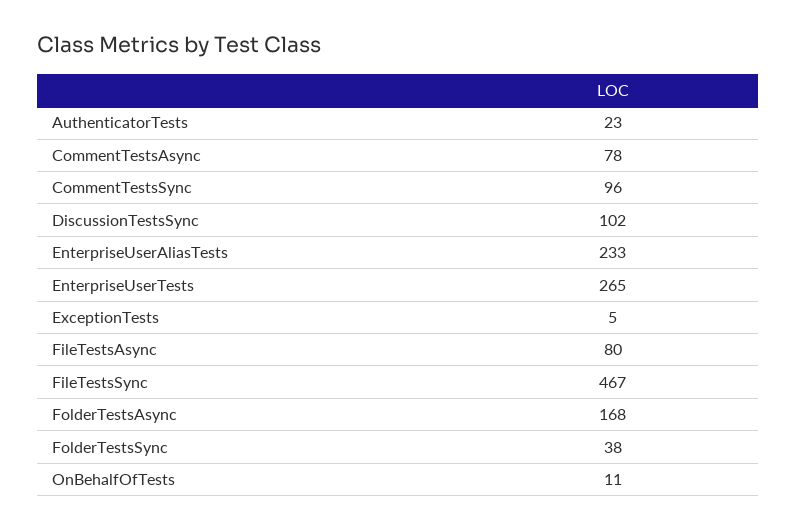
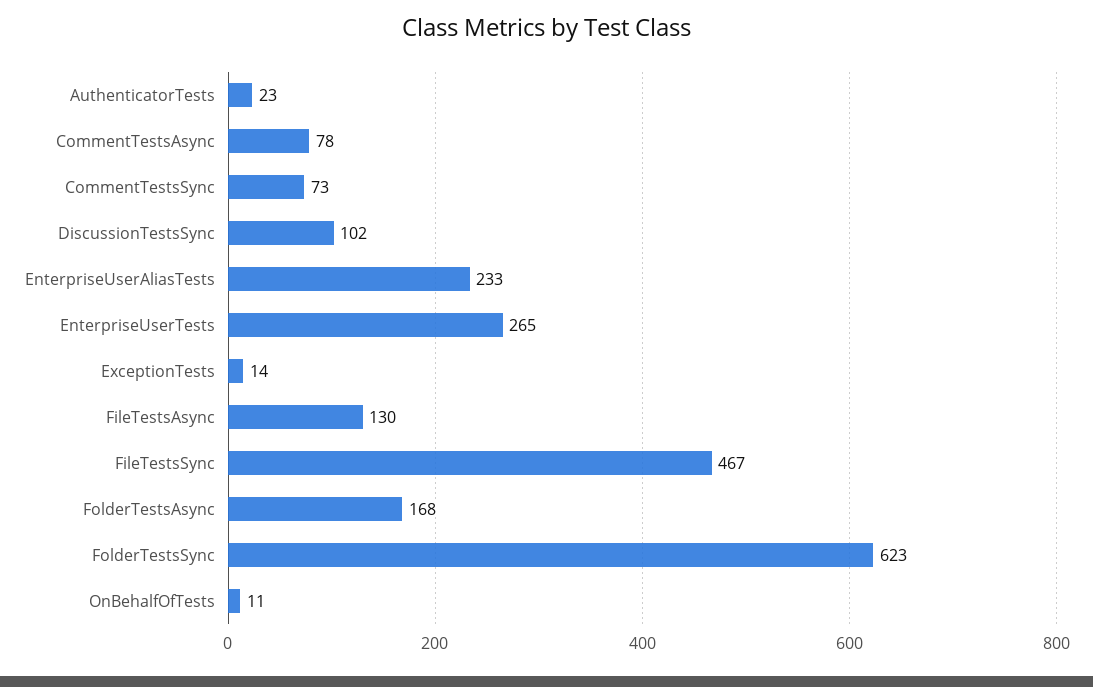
CommentTestsSync: 96 -> 73
ExceptionTests: 5 -> 14
FileTestsAsync: 80 -> 130
FolderTestsSync: 38 -> 623

